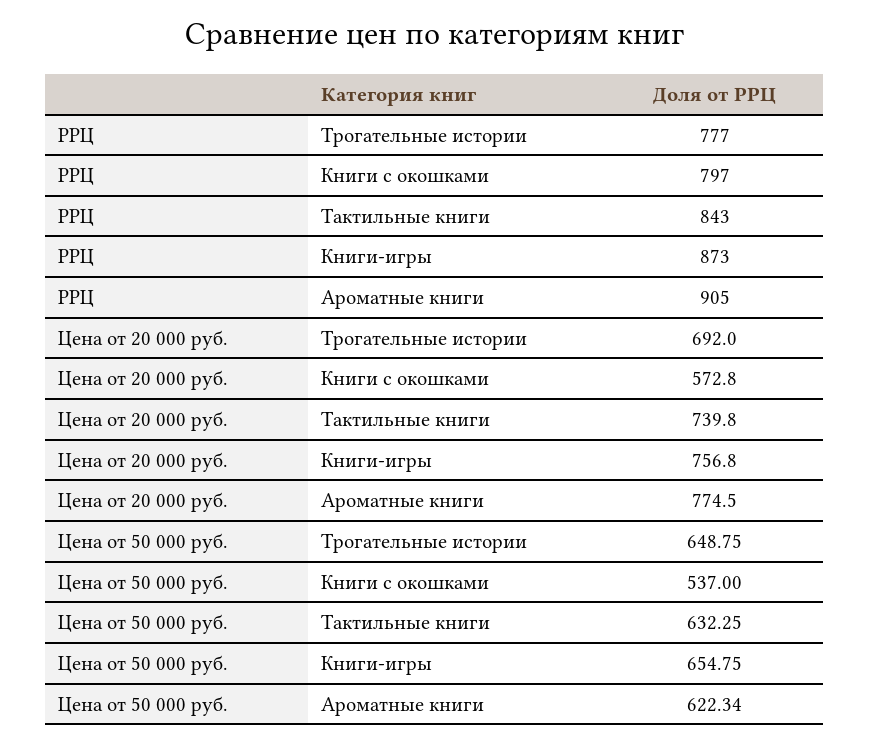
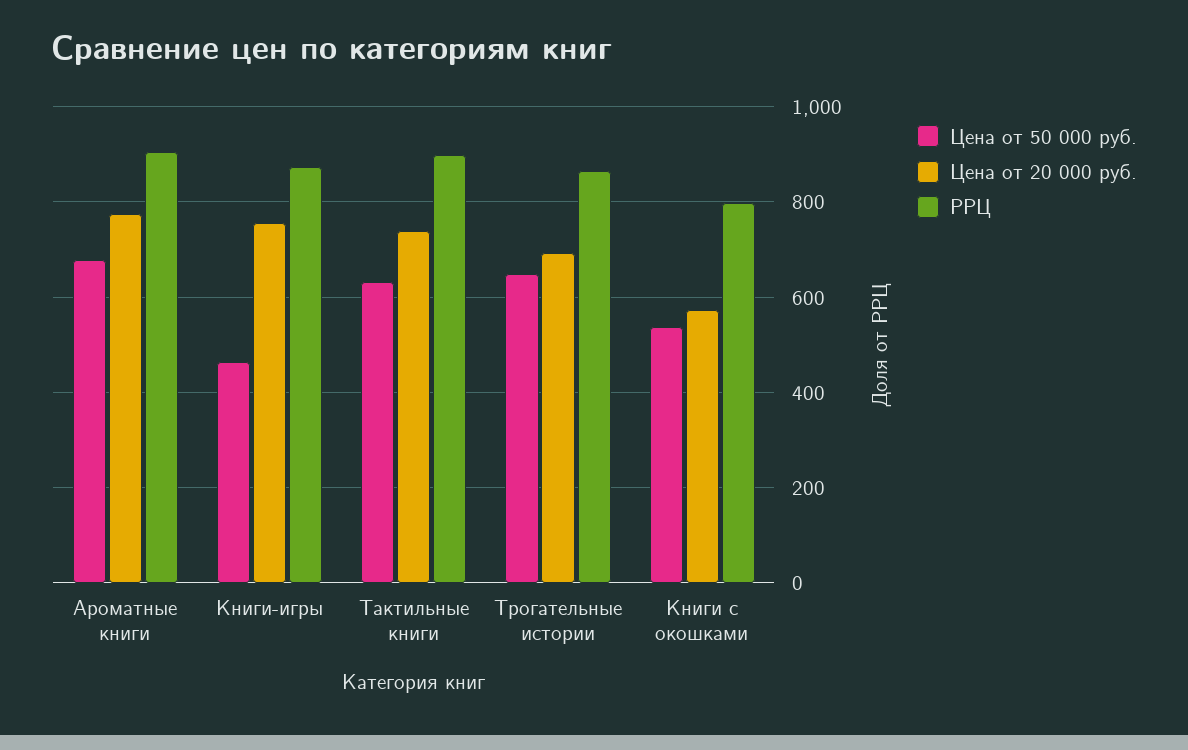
РРЦ, Трогательные истории: 777 -> 860
РРЦ, Тактильные книги: 843 -> 900
Цена от 50 000 руб., Книги-игры: 654.75 -> 460
Цена от 50 000 руб., Ароматные книги: 622.34 -> 680

